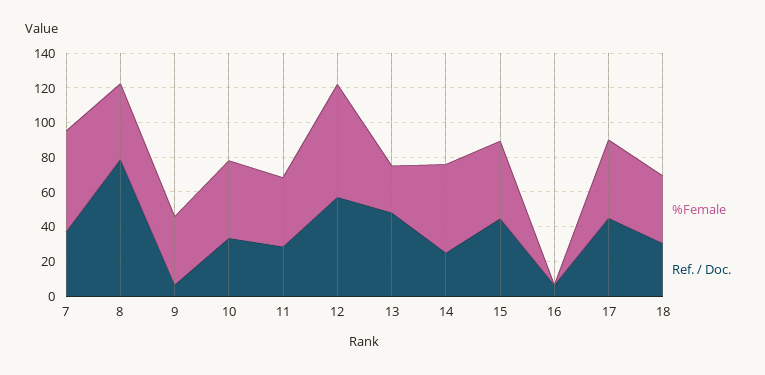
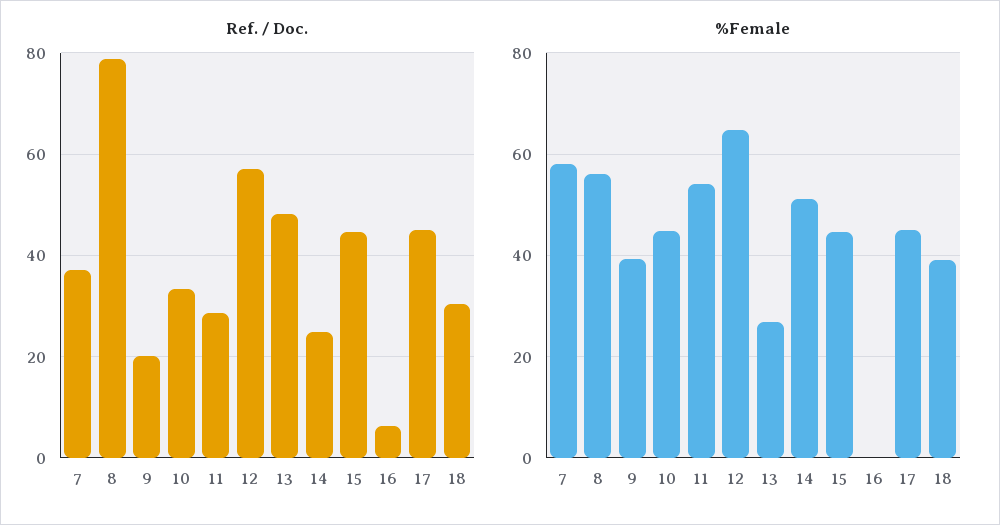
%Female, 8: 45 -> 56
Ref. / Doc., 9: 5 -> 20
%Female, 11: 40 -> 54

